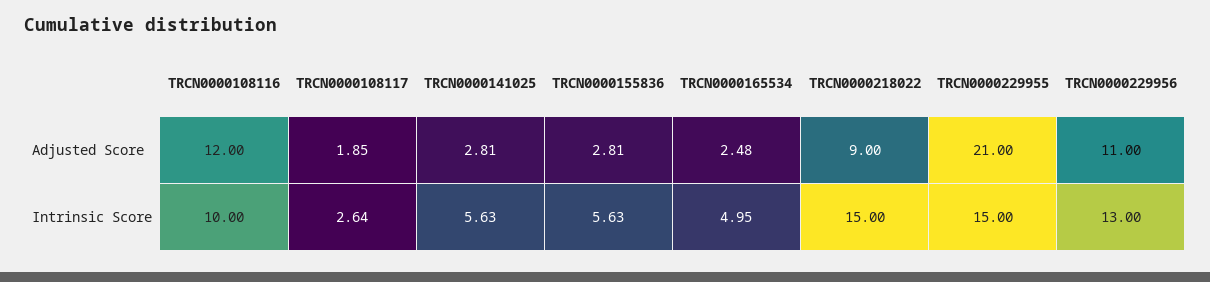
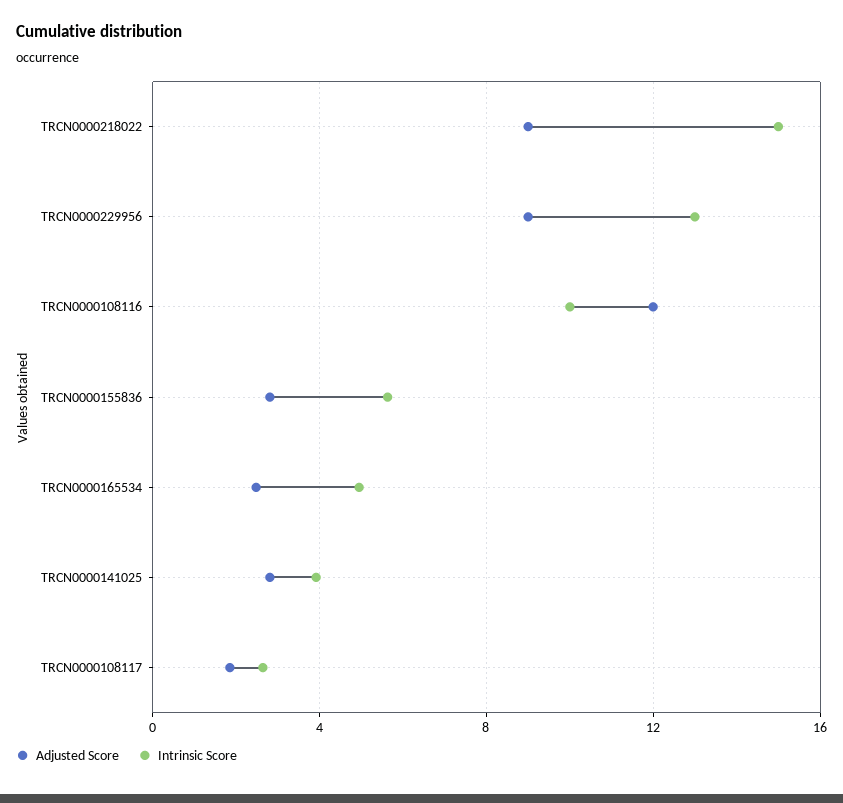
Adjusted Score, TRCN0000229955: 21 -> none
Adjusted Score, TRCN0000229956: 11 -> 9
Intrinsic Score, TRCN0000141025: 5.63 -> 4
Intrinsic Score, TRCN0000229955: 15 -> none

